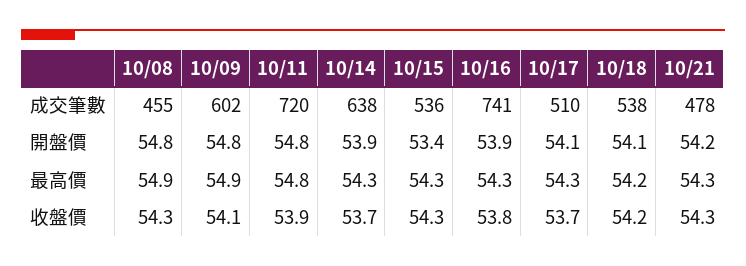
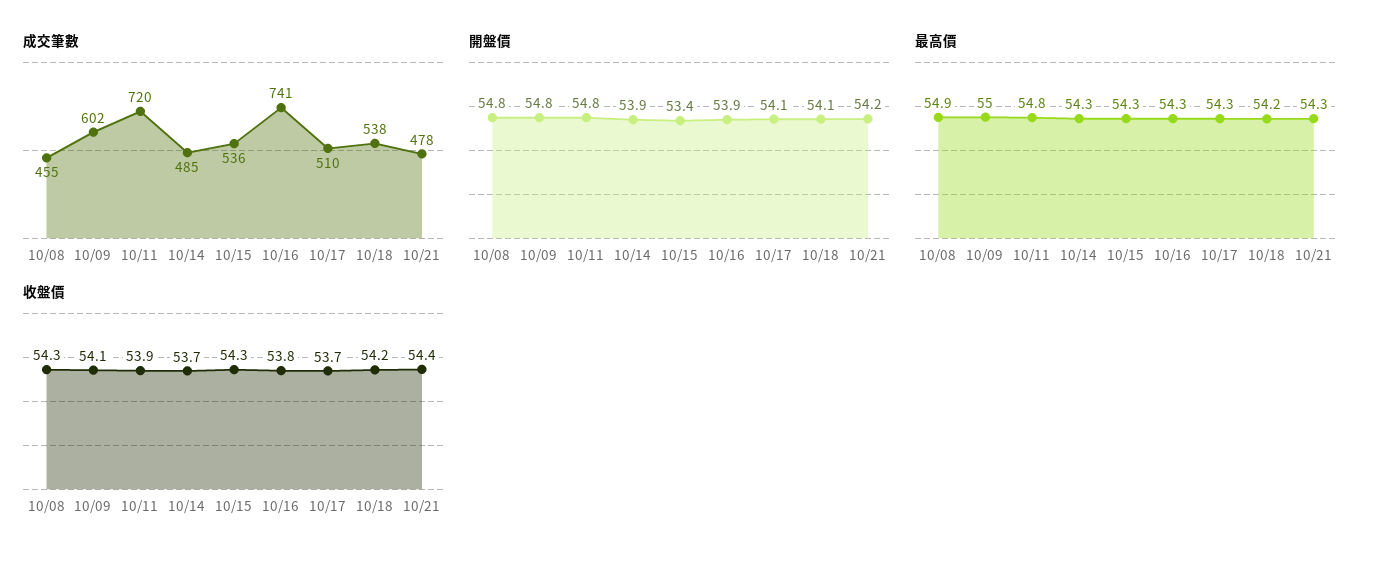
成交筆數, 10/14: 638 -> 485
最高價, 10/09: 54.9 -> 55
收盤價, 10/21: 54.3 -> 54.4

